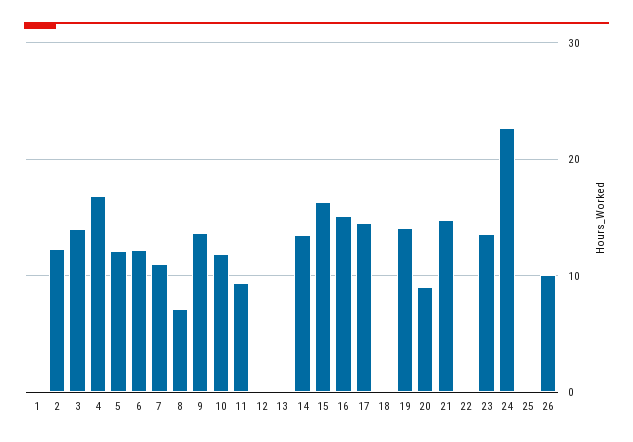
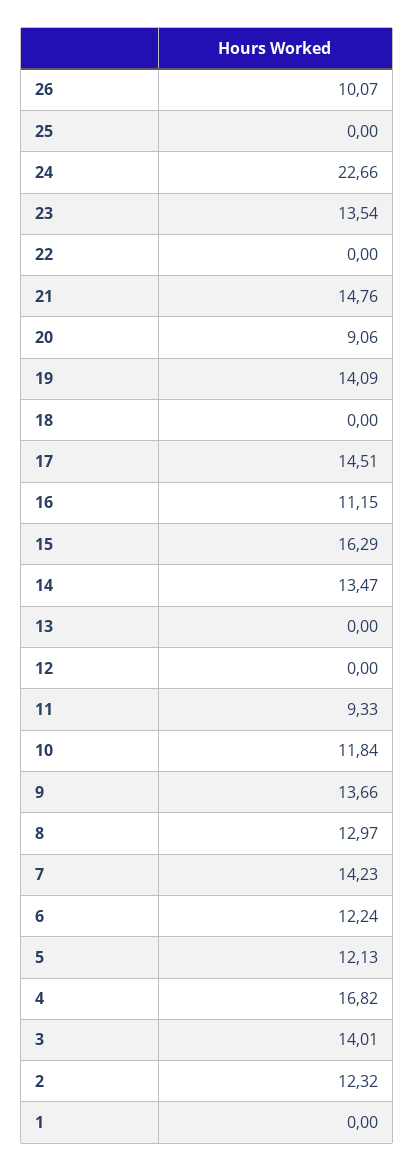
7: 11 -> 14.23
8: 7 -> 12.97
16: 15 -> 11.15

